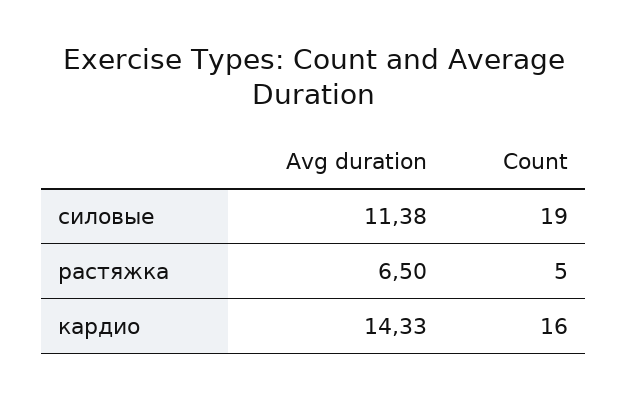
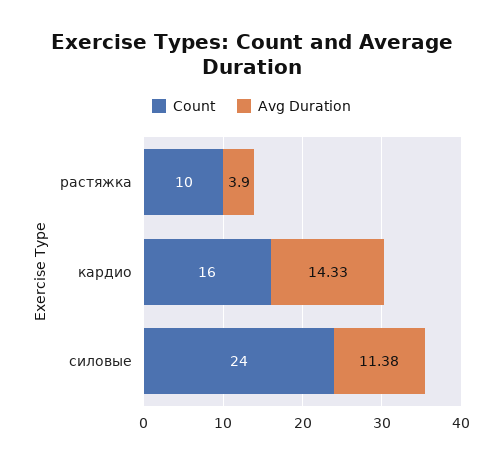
Count, силовые: 19 -> 24
Avg duration, растяжка: 6.5 -> 3.9
Count, растяжка: 5 -> 10

